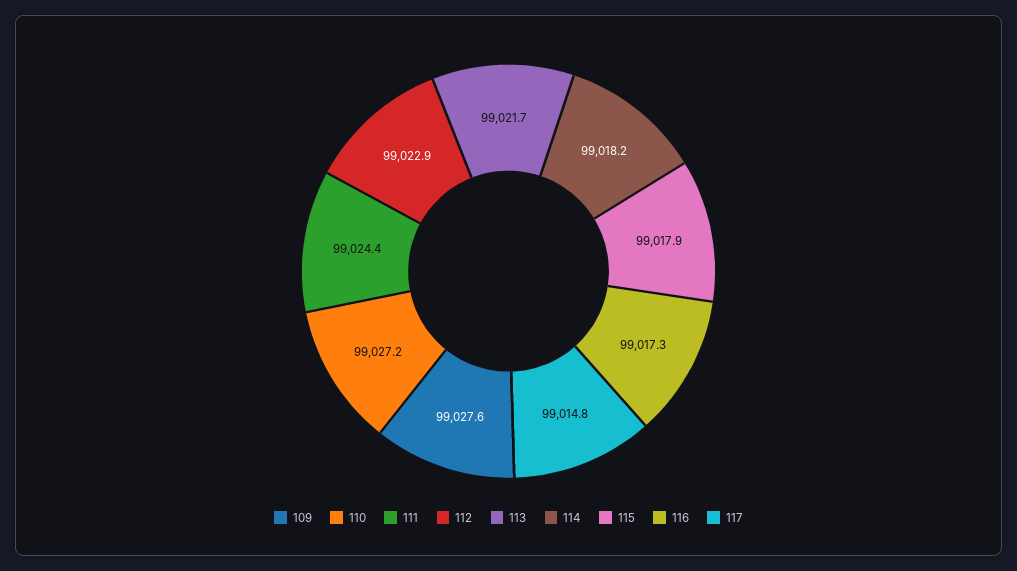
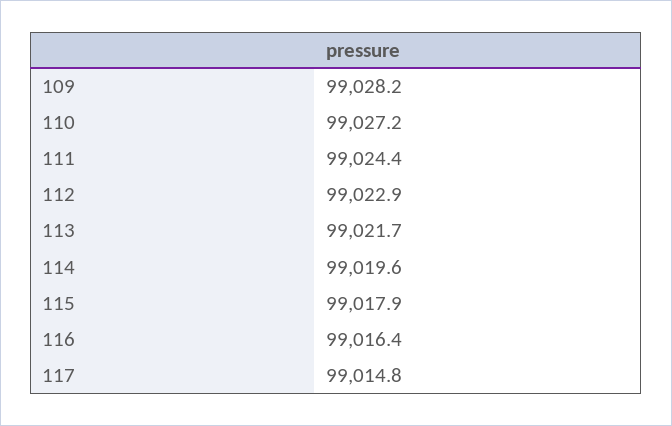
109: 99027.6 -> 99028.2
114: 99018.2 -> 99019.6
116: 99017.3 -> 99016.4

